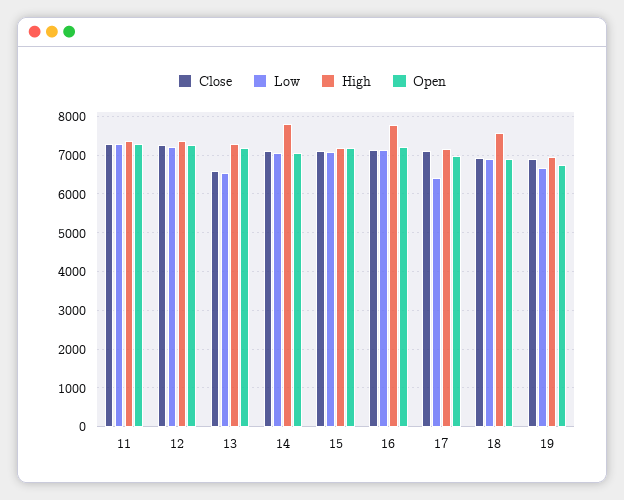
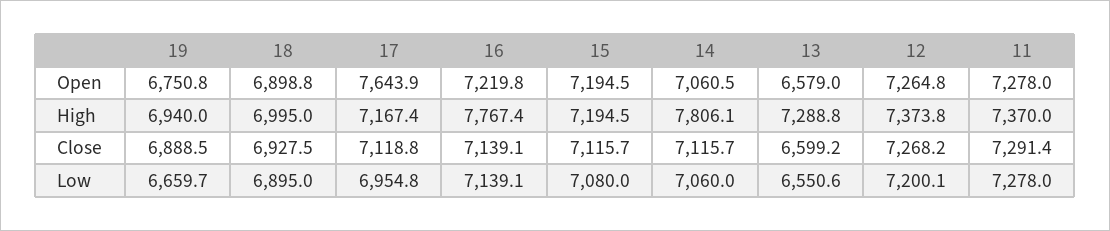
Open, 13: 7200 -> 6579
Low, 17: 6400 -> 6954.8
Open, 17: 7000 -> 7643.9
High, 18: 7600 -> 6995

